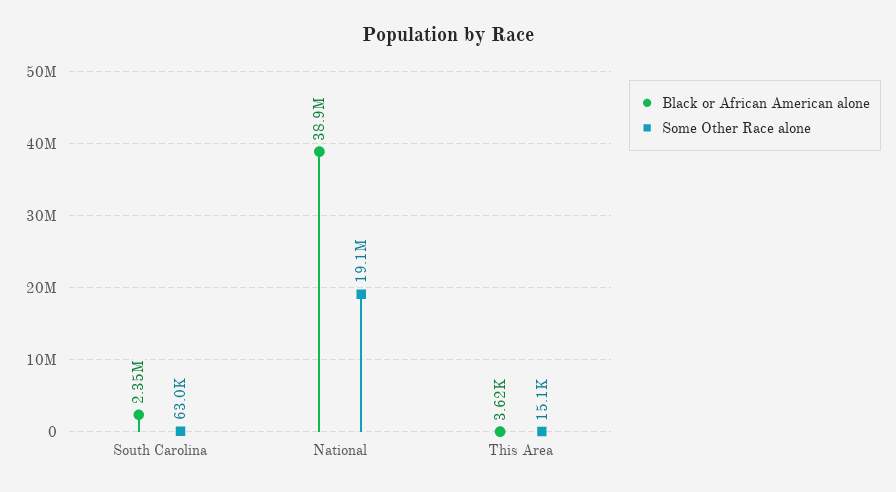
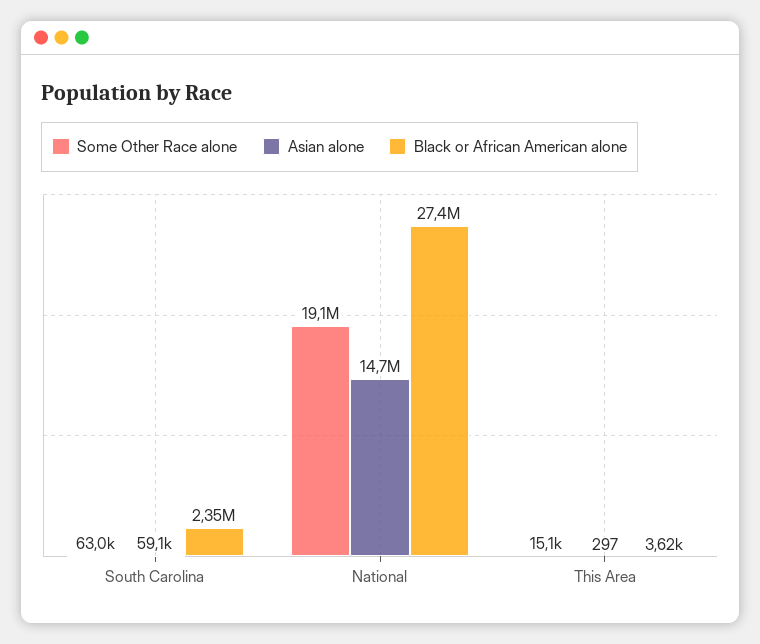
Black or African American alone, National: 38900000 -> 27400000
Asian alone, South Carolina: none -> 59100
Asian alone, National: none -> 14700000
Asian alone, This Area: none -> 297

